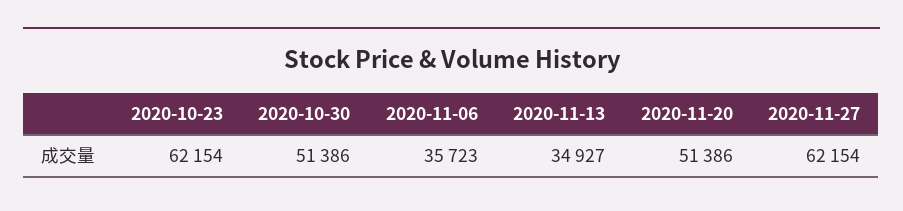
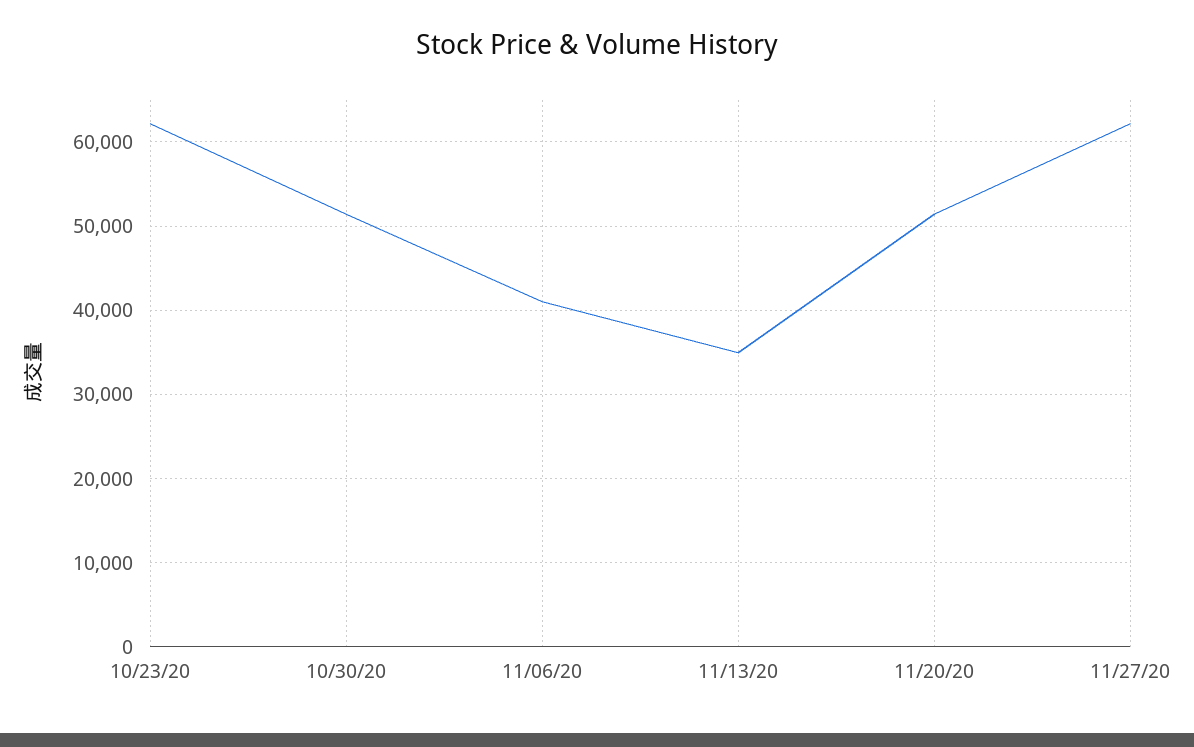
2020-11-06: 35723 -> 41000

